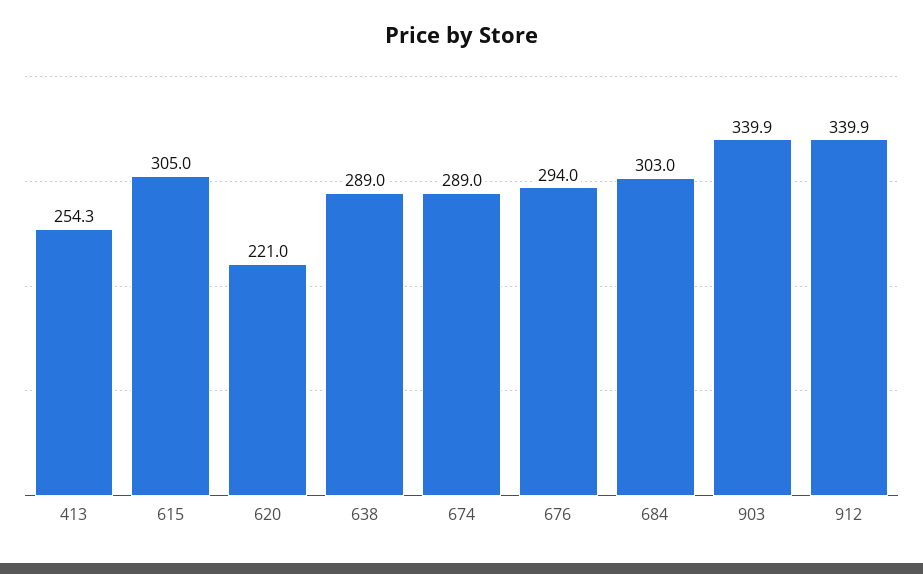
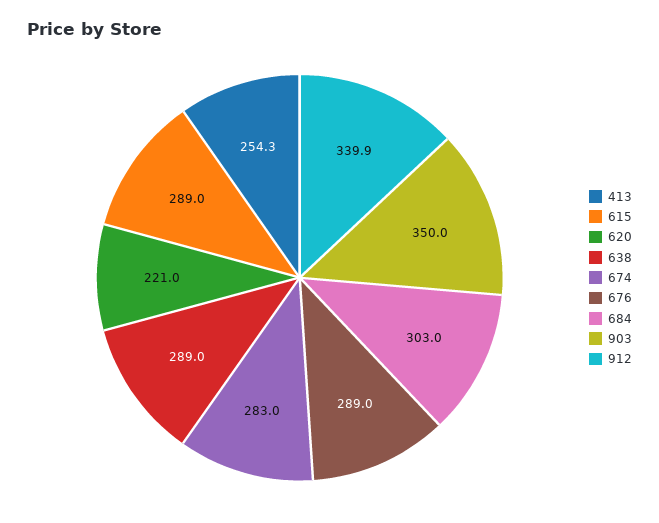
615: 305 -> 289
674: 289 -> 283
676: 294 -> 289
903: 339.9 -> 350

